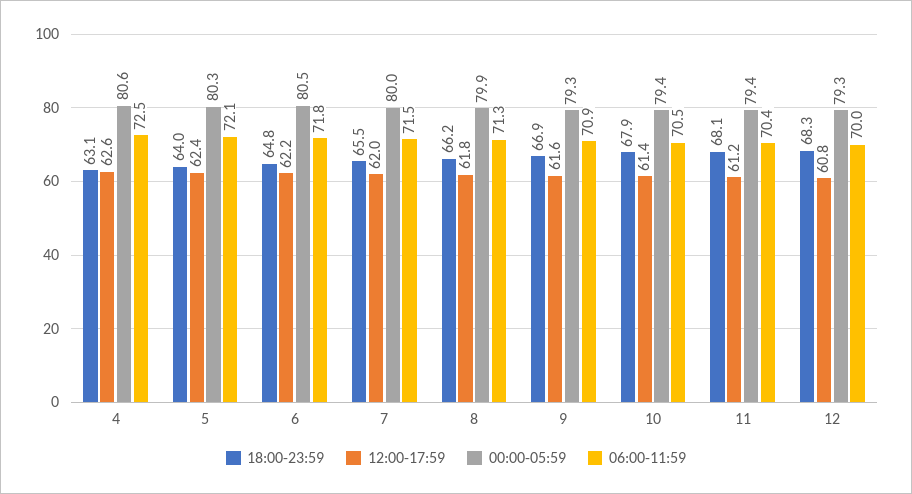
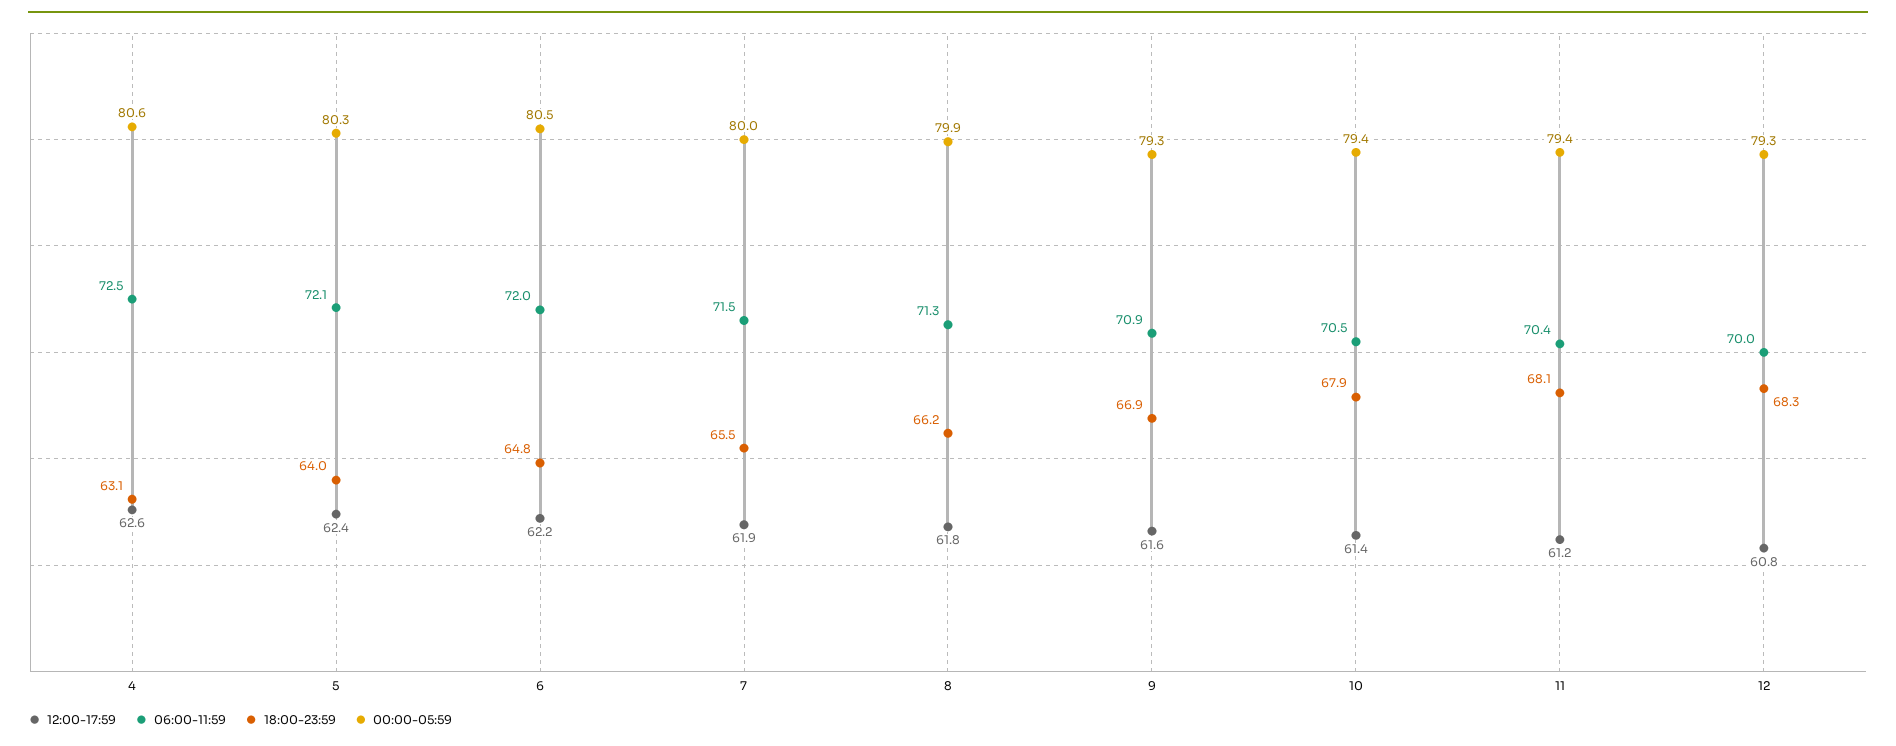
06:00-11:59, 6: 71.8 -> 72
12:00-17:59, 7: 62 -> 61.9

